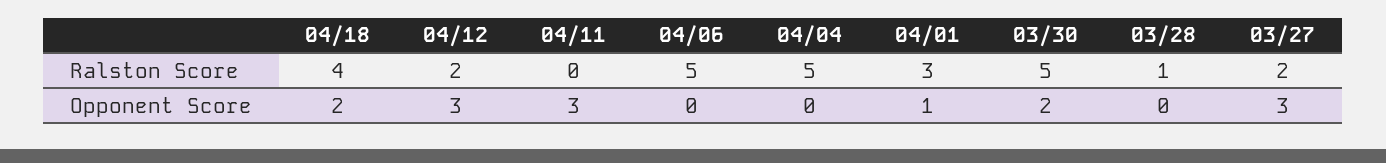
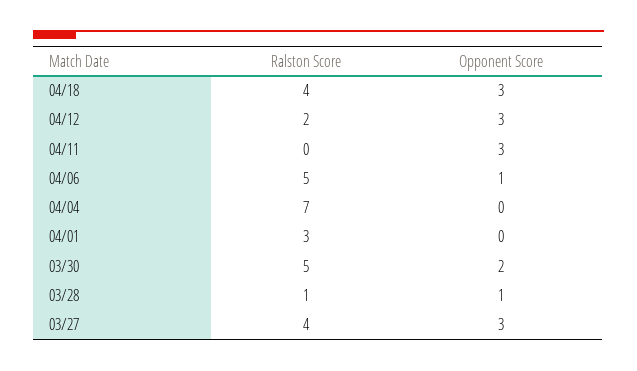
04/04, Ralston Score: 5 -> 7
03/27, Ralston Score: 2 -> 4
04/18, Opponent Score: 2 -> 3
04/06, Opponent Score: 0 -> 1
04/01, Opponent Score: 1 -> 0
03/28, Opponent Score: 0 -> 1

